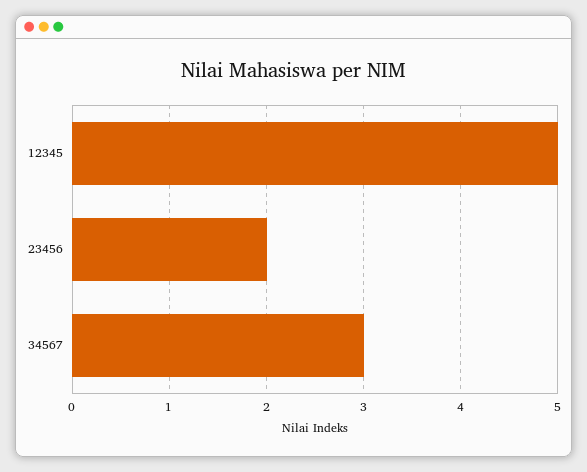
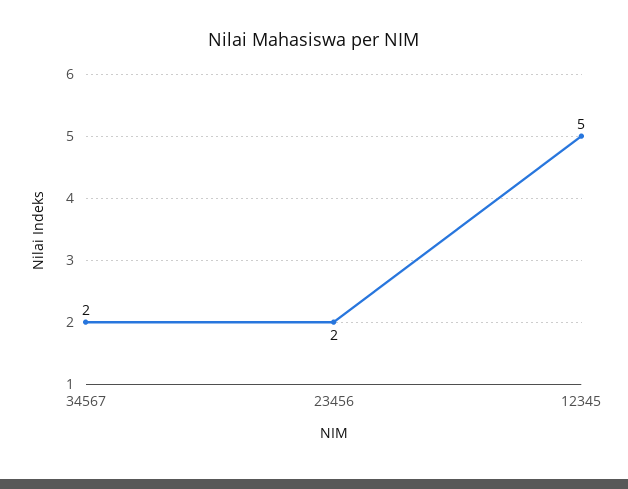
34567: 3 -> 2

